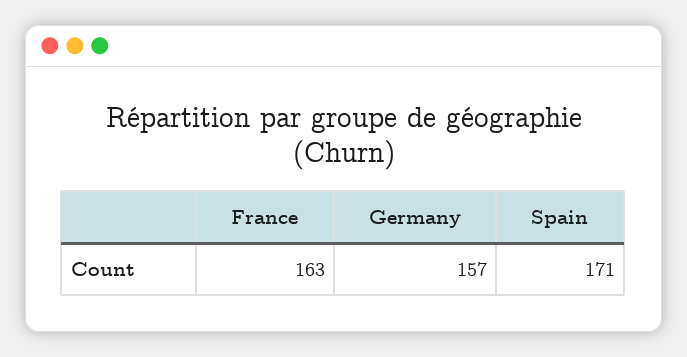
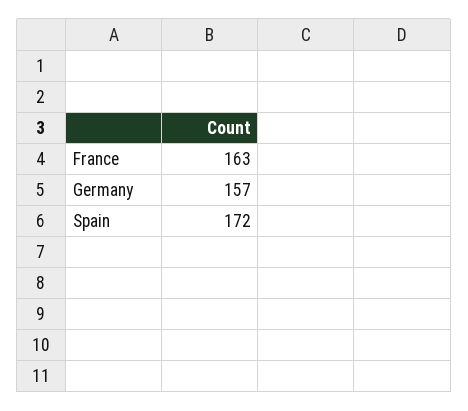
Spain: 171 -> 172

